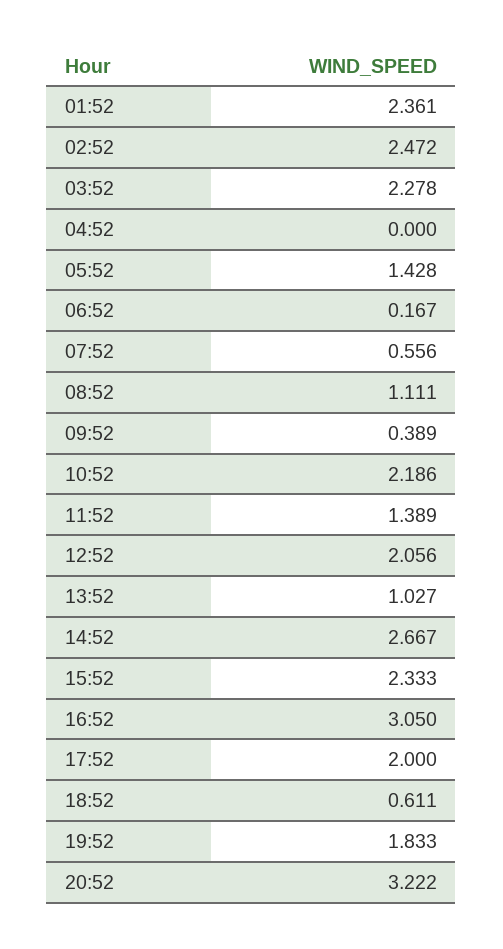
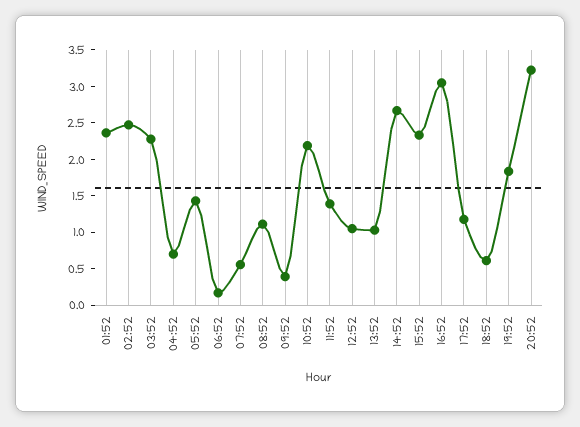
04:52: 0 -> 0.75
12:52: 2.056 -> 1
17:52: 2 -> 1.25

